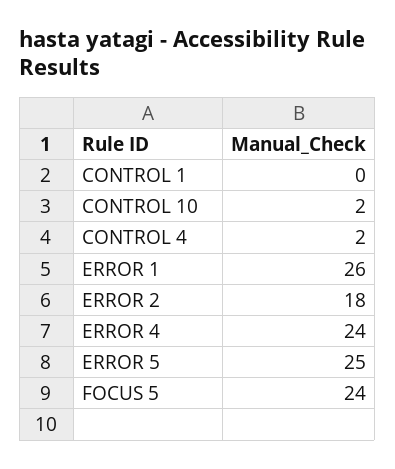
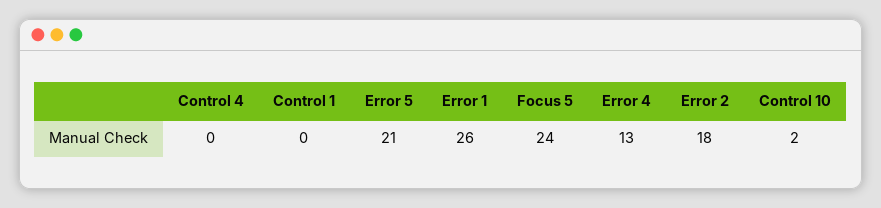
CONTROL 4: 2 -> 0
ERROR 4: 24 -> 13
ERROR 5: 25 -> 21

